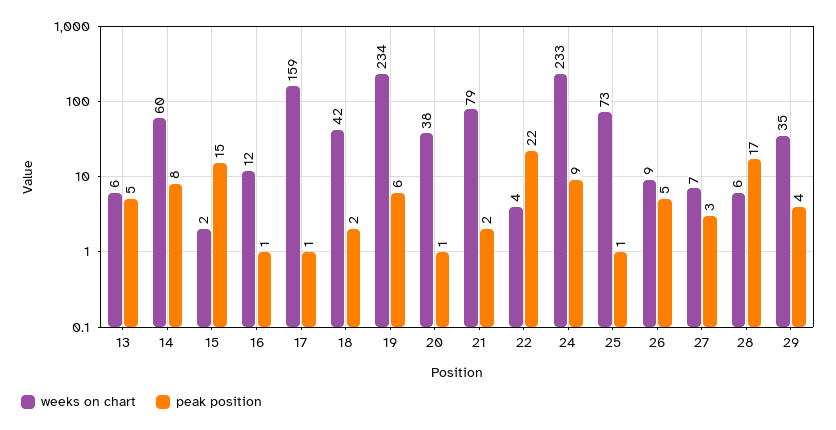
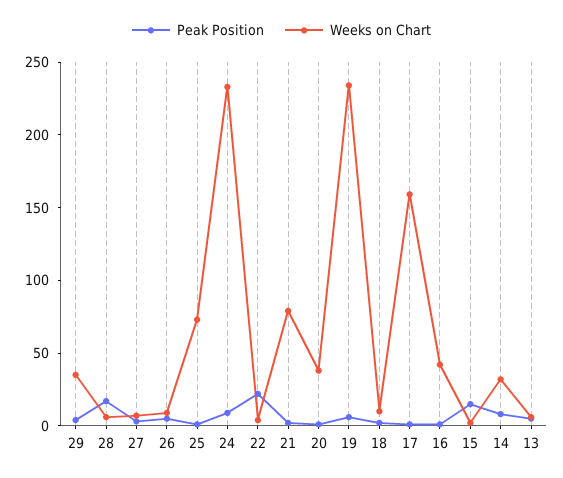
weeks on chart, 14: 60 -> 30
weeks on chart, 16: 12 -> 40
weeks on chart, 18: 42 -> 10

